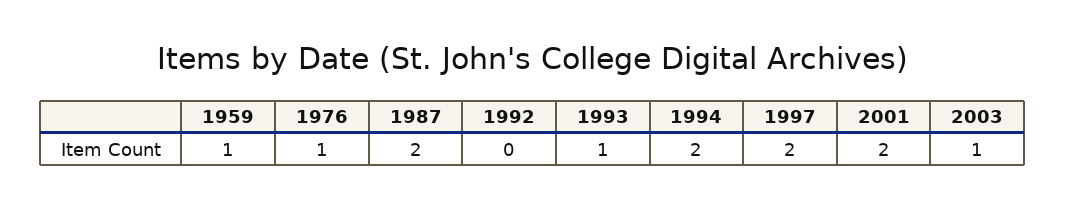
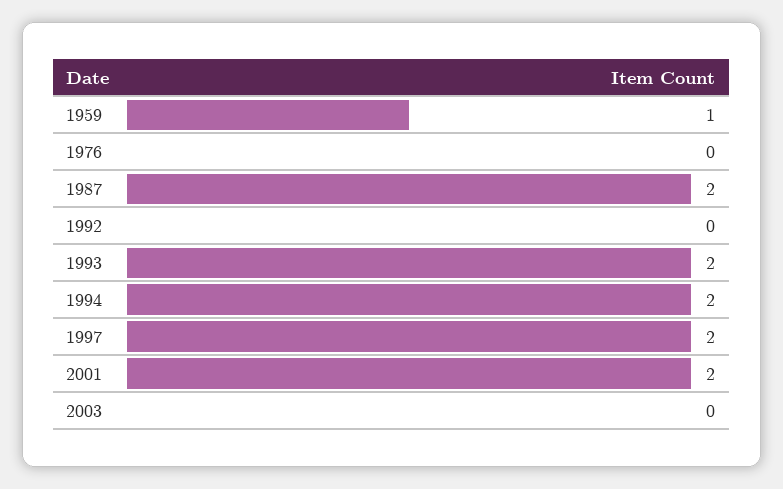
1976: 1 -> 0
1993: 1 -> 2
2003: 1 -> 0

